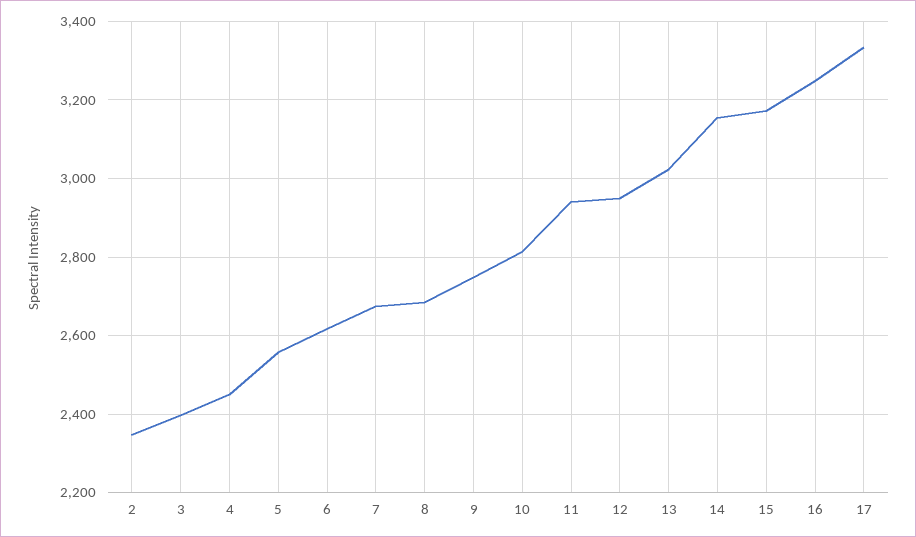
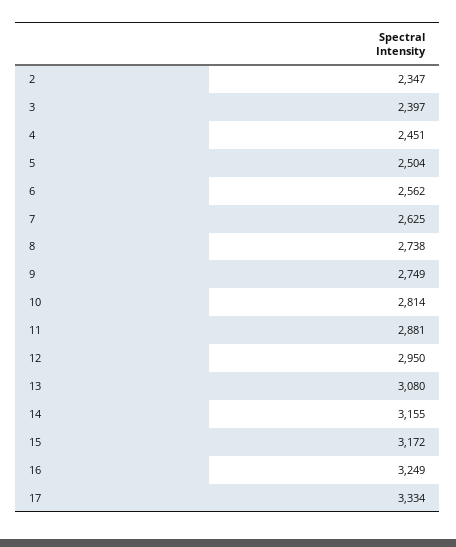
5: 2560 -> 2504
6: 2620 -> 2562
7: 2680 -> 2625
8: 2680 -> 2738
11: 2940 -> 2881
13: 3020 -> 3080

